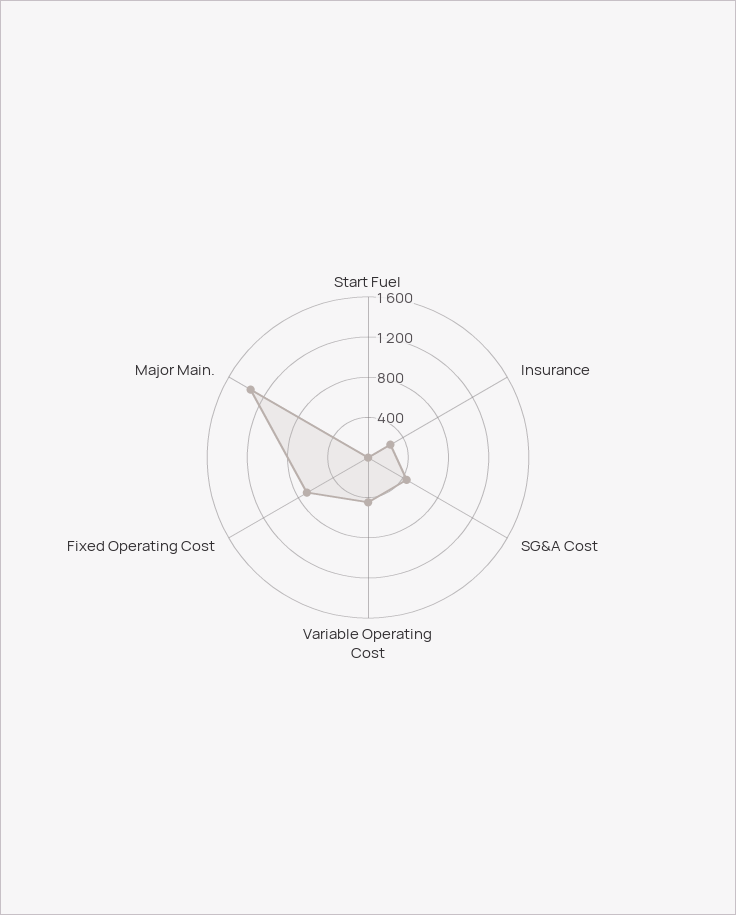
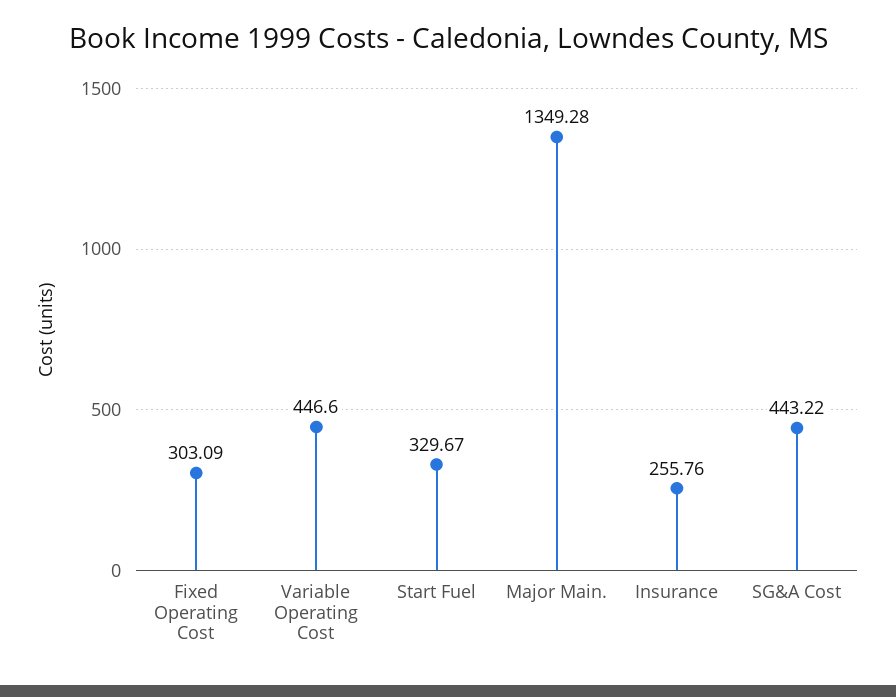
Start Fuel: 0 -> 329.67
Fixed Operating Cost: 700 -> 303.09

